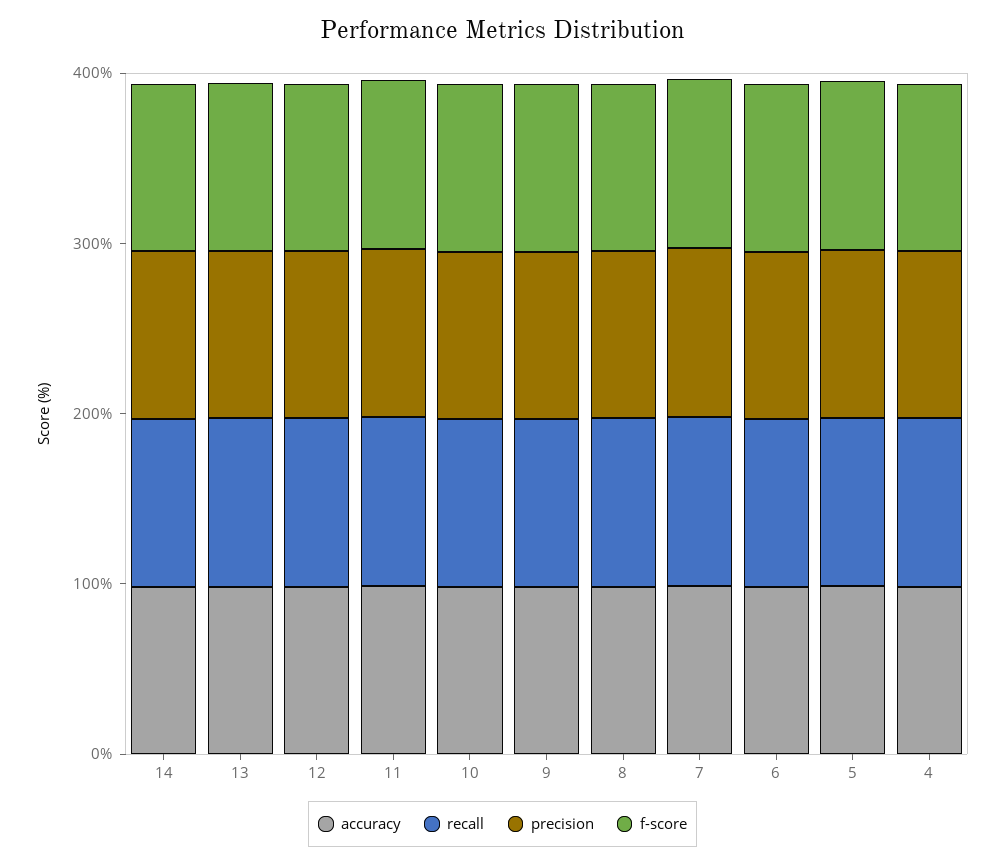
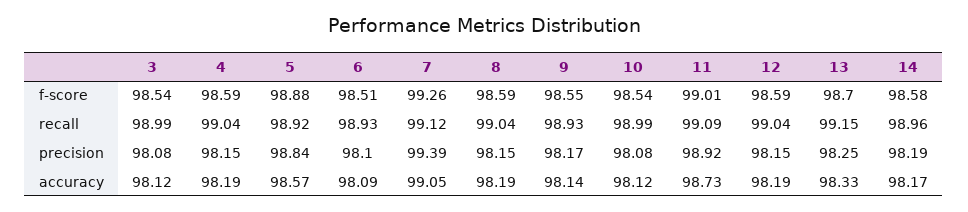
f-score, 3: none -> 98.54
recall, 3: none -> 98.99
precision, 3: none -> 98.08
accuracy, 3: none -> 98.12

